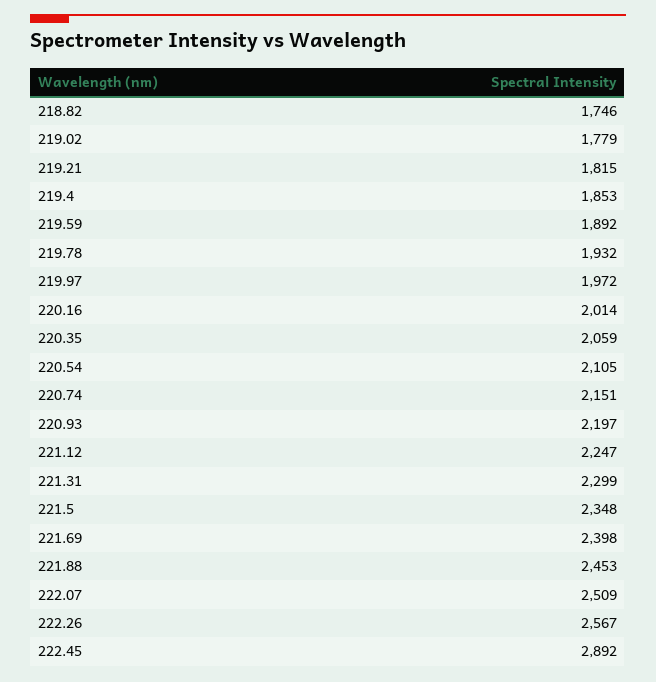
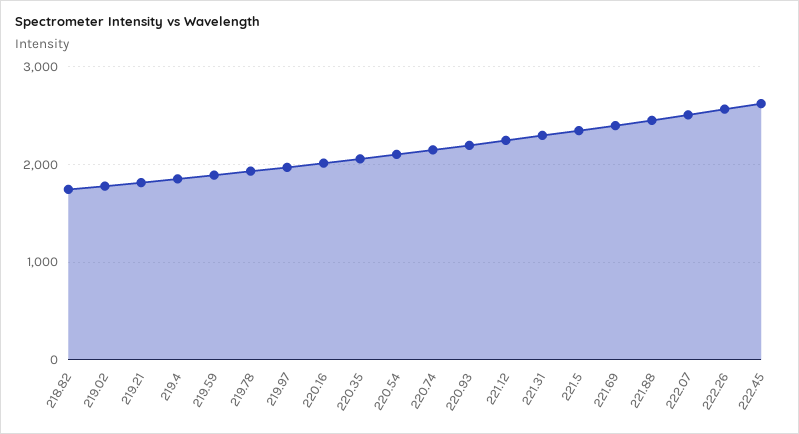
222.45: 2892 -> 2600

